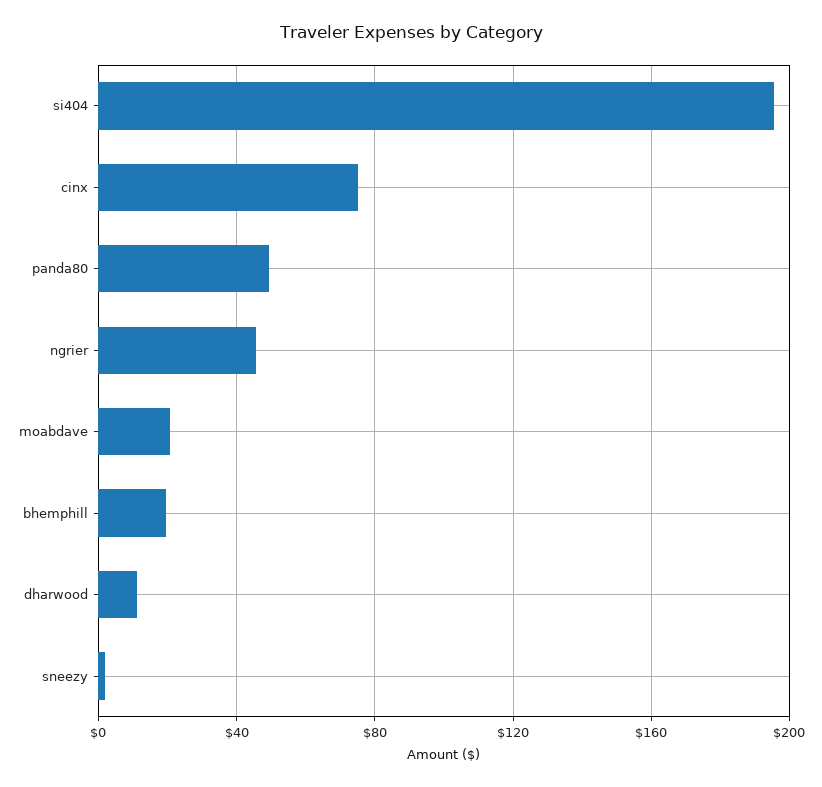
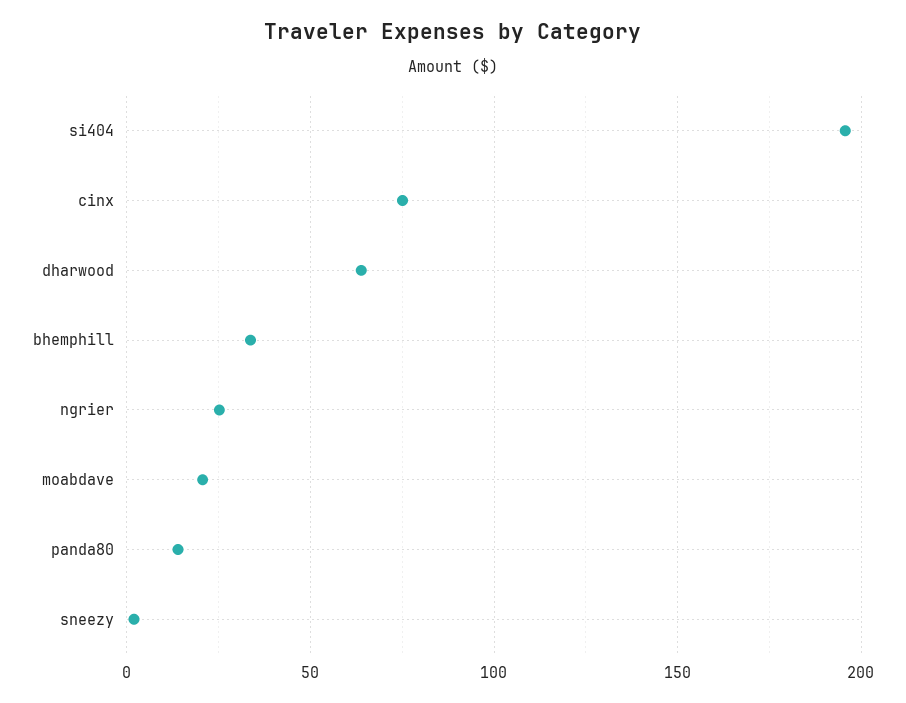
panda80: 50 -> 15
ngrier: 45 -> 25
bhemphill: 20 -> 35
dharwood: 10 -> 65

